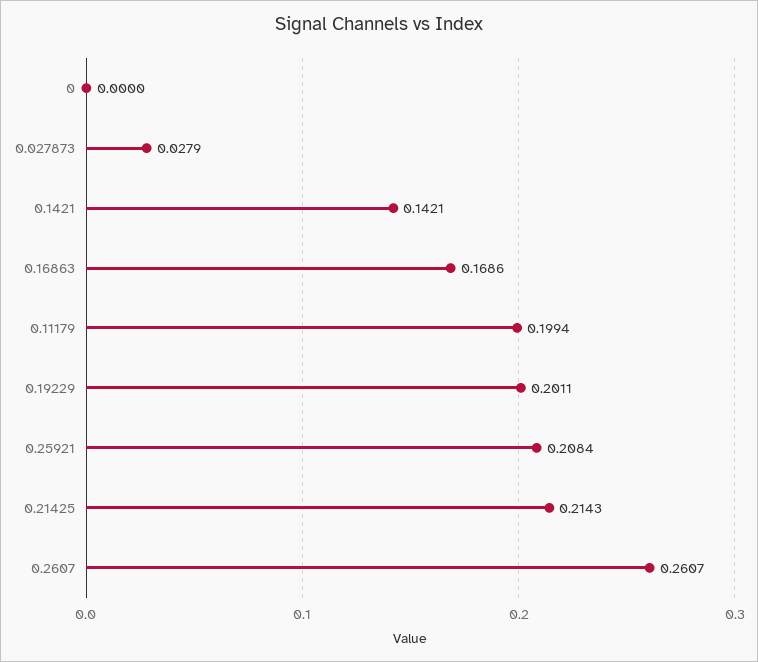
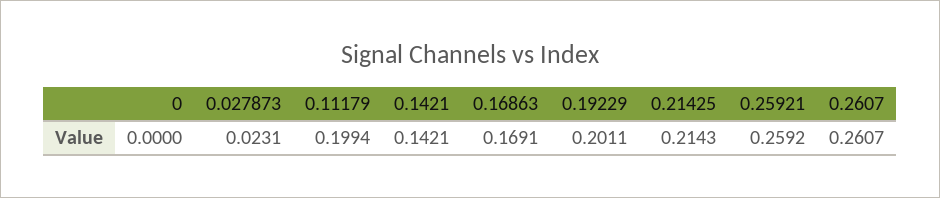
0.027873: 0.0279 -> 0.0231
0.16863: 0.1686 -> 0.1691
0.25921: 0.2084 -> 0.2592

